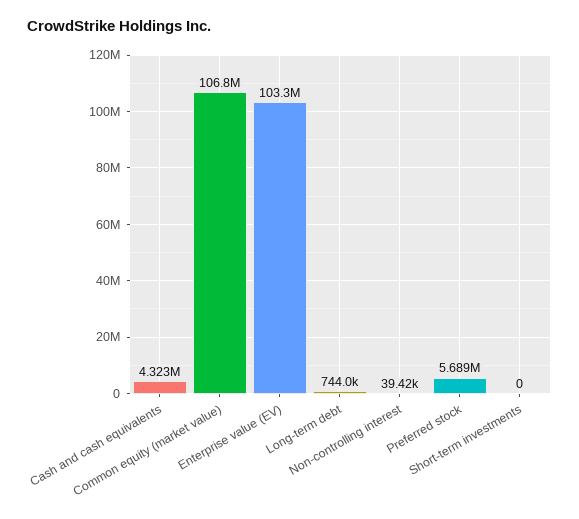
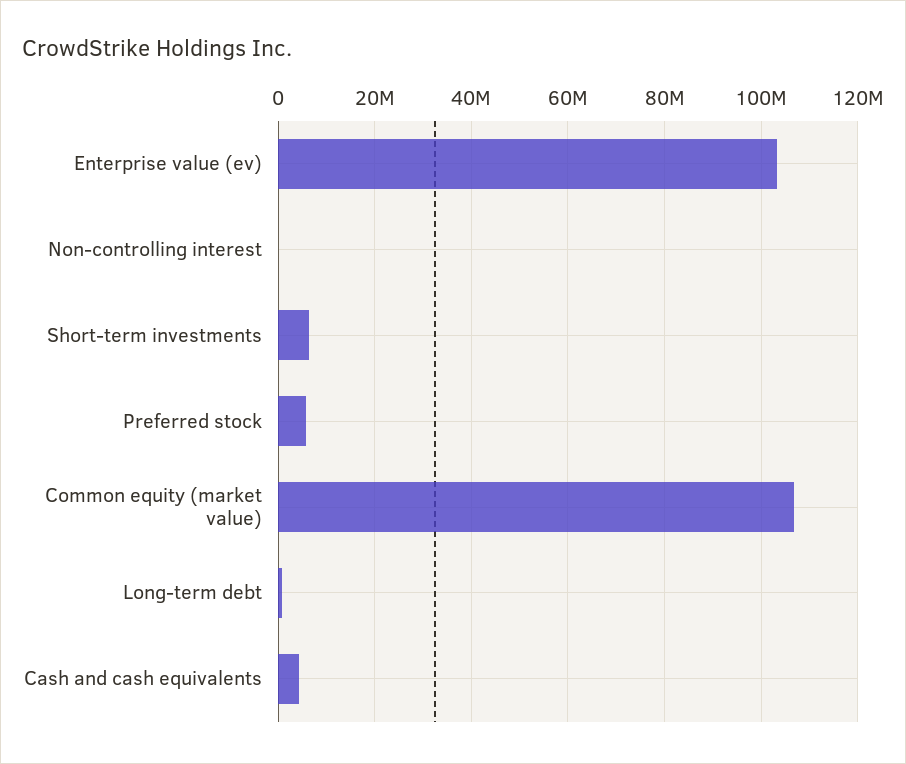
Short-term investments: 0 -> 6000000

